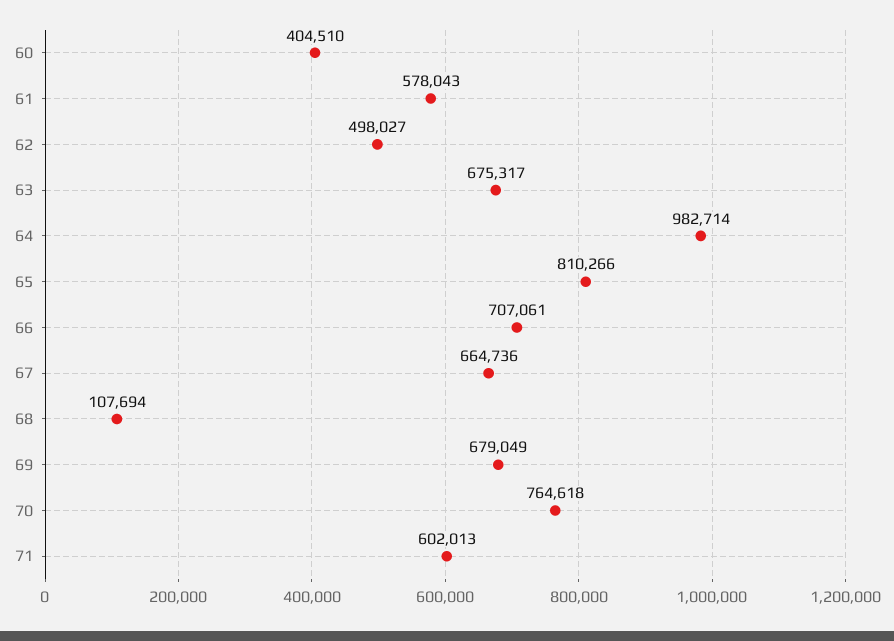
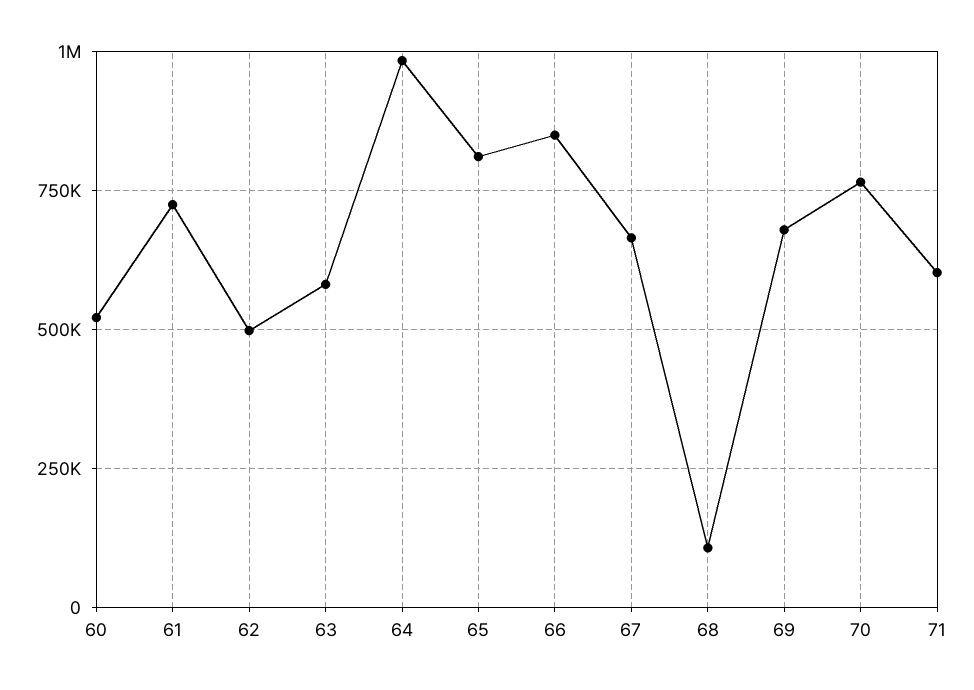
60: 404510 -> 525000
61: 578043 -> 725000
63: 675317 -> 575000
66: 707061 -> 850000

